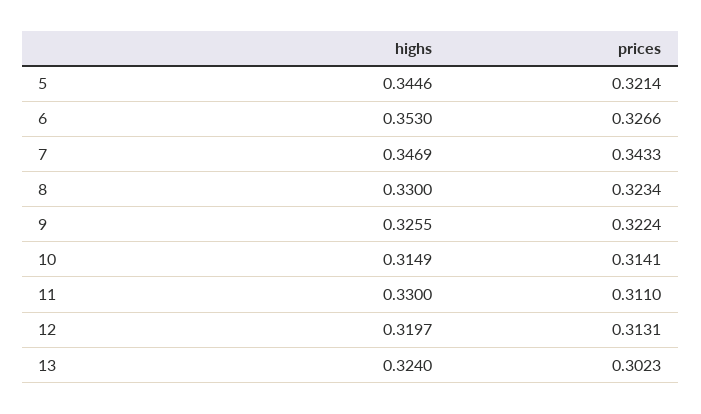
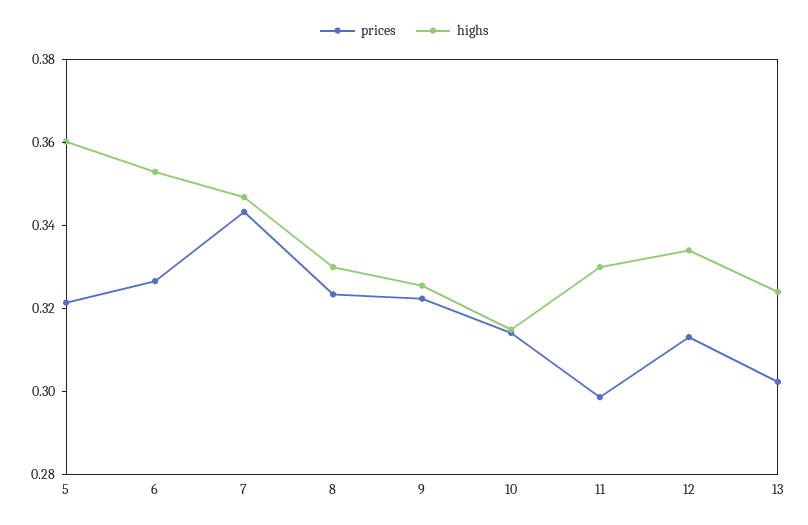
highs, 5: 0.3446 -> 0.36
prices, 11: 0.311 -> 0.3
highs, 12: 0.3197 -> 0.335

